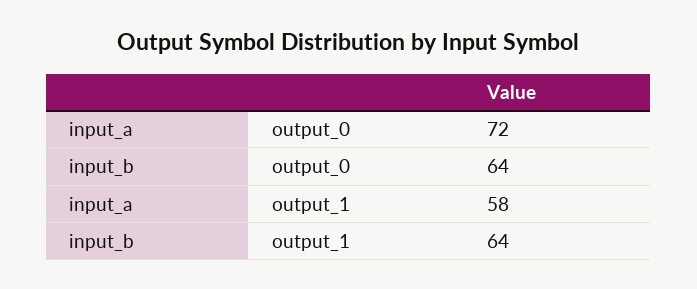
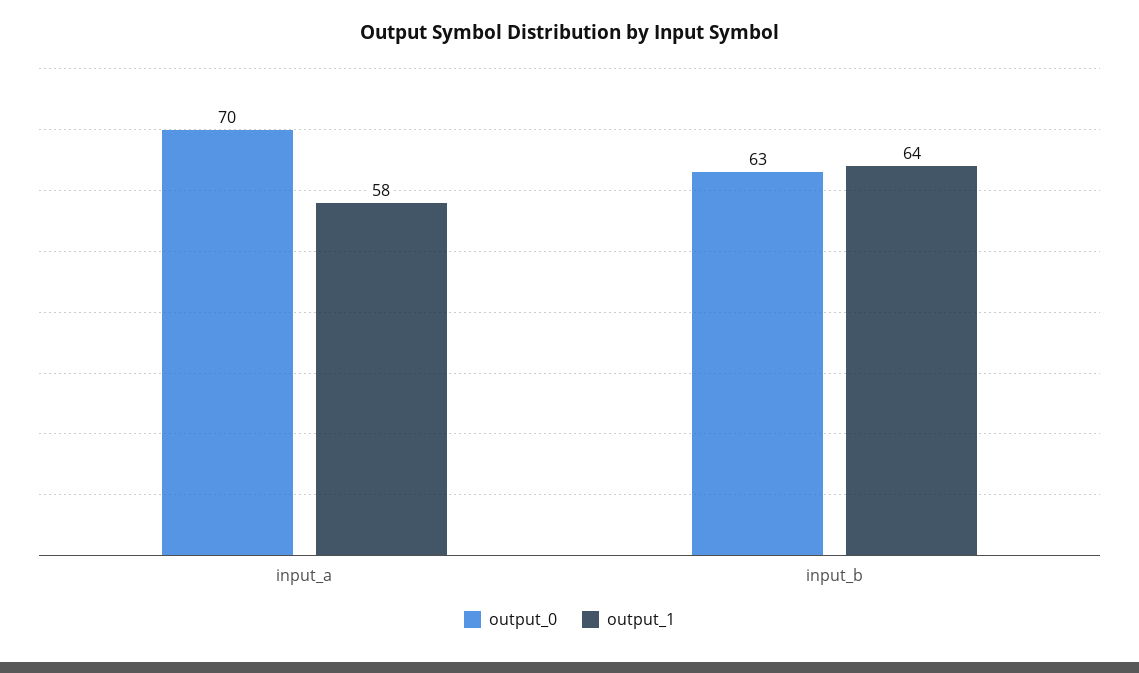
output_0, input_a: 72 -> 70
output_0, input_b: 64 -> 63

